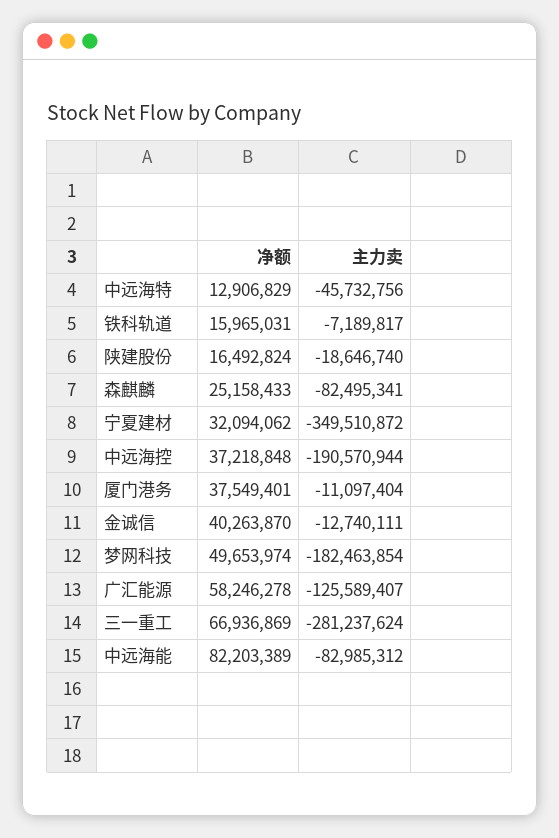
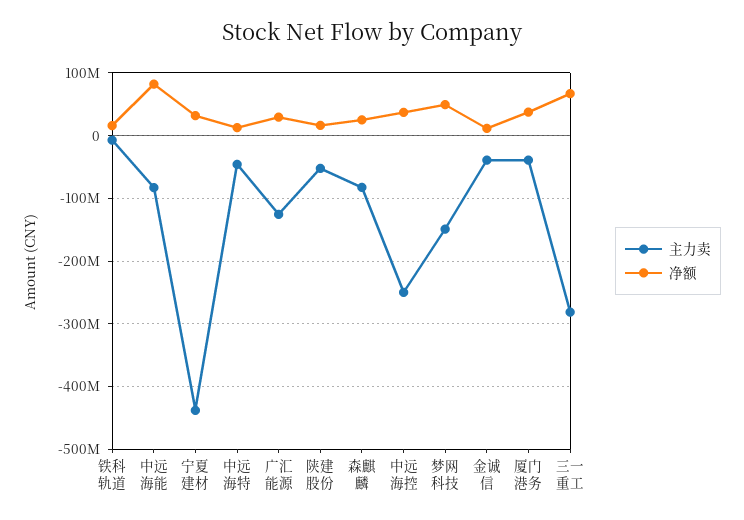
主力卖, 陕建股份: -18646740 -> -50000000
主力卖, 宁夏建材: -349510872 -> -440000000
主力卖, 中远海控: -190570944 -> -250000000
主力卖, 厦门港务: -11097404 -> -40000000
净额, 金诚信: 40263870 -> 10000000
主力卖, 金诚信: -12740111 -> -40000000
主力卖, 梦网科技: -182463854 -> -150000000
净额, 广汇能源: 58246278 -> 30000000

